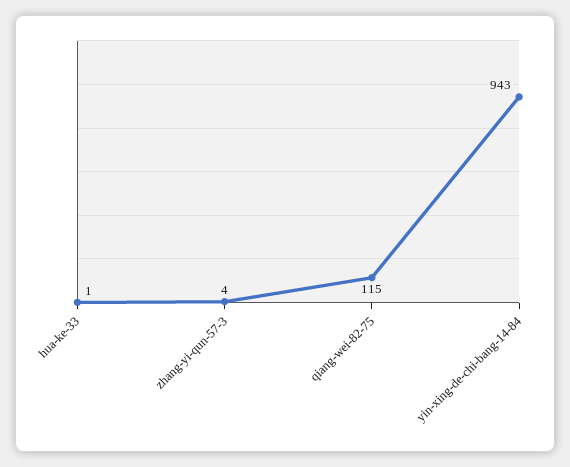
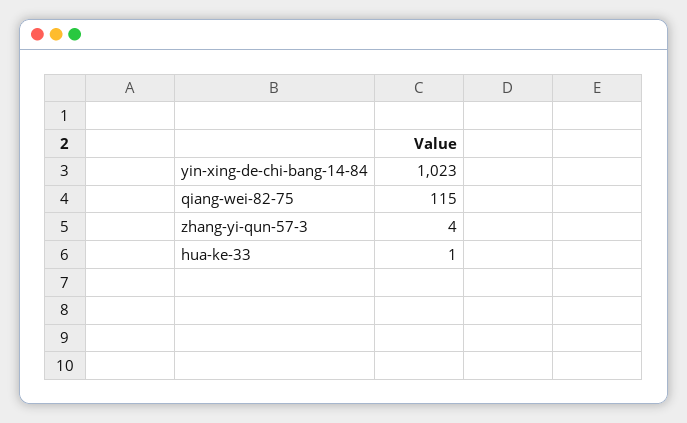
yin-xing-de-chi-bang-14-84: 943 -> 1023

